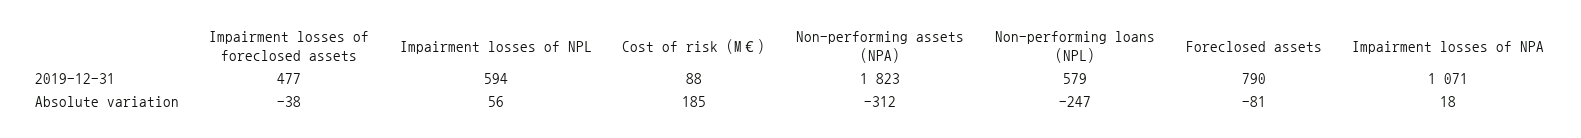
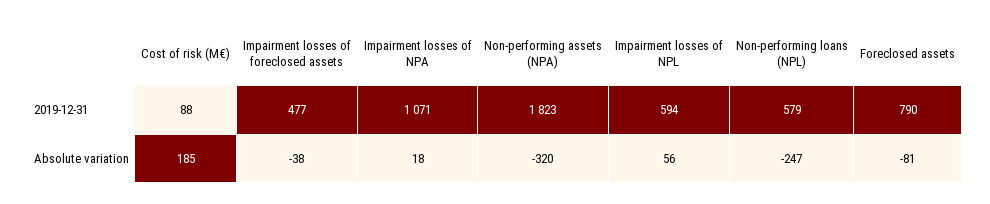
Non-performing assets (NPA), Absolute variation: -312 -> -320

